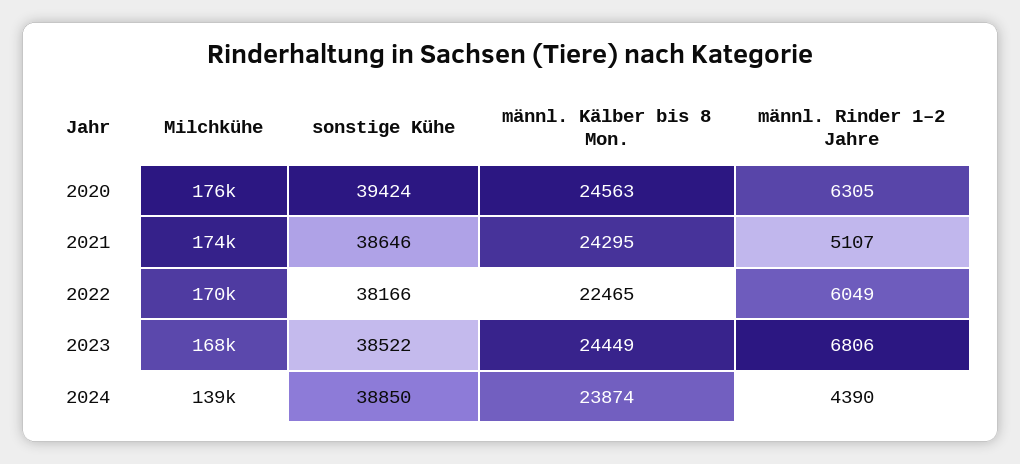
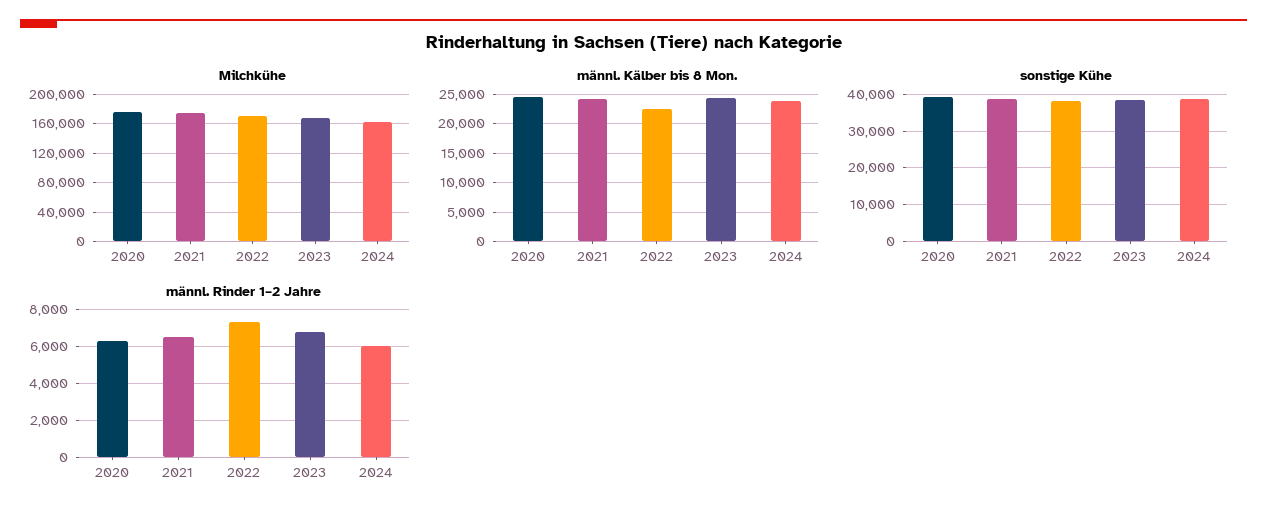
männl. Rinder 1–2 Jahre, 2021: 5107 -> 6500
männl. Rinder 1–2 Jahre, 2022: 6049 -> 7500
Milchkühe, 2024: 139000 -> 160000
männl. Rinder 1–2 Jahre, 2024: 4390 -> 6000

